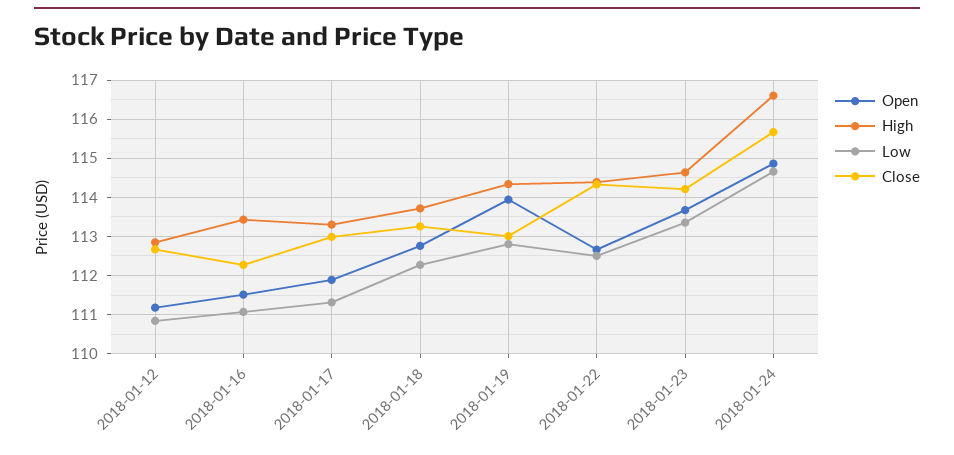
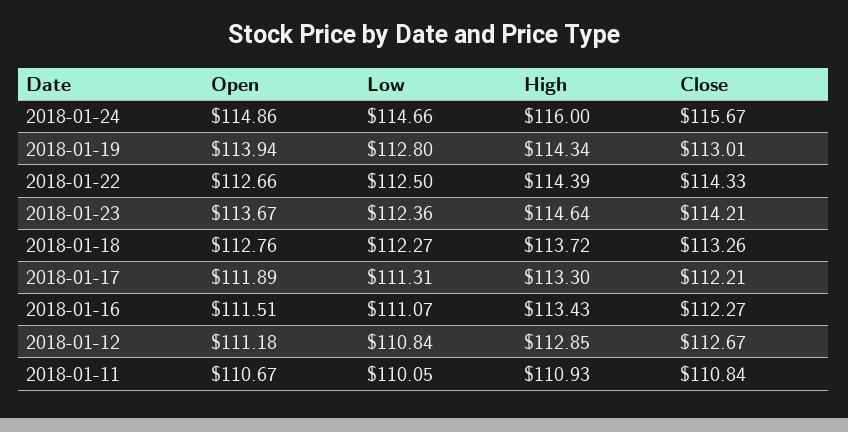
Close, 2018-01-17: 113 -> 112.21
Low, 2018-01-23: 113.4 -> 112.36
High, 2018-01-24: 116.6 -> 116
Open, 2018-01-11: none -> 110.67
Low, 2018-01-11: none -> 110.05
High, 2018-01-11: none -> 110.93
Close, 2018-01-11: none -> 110.84

